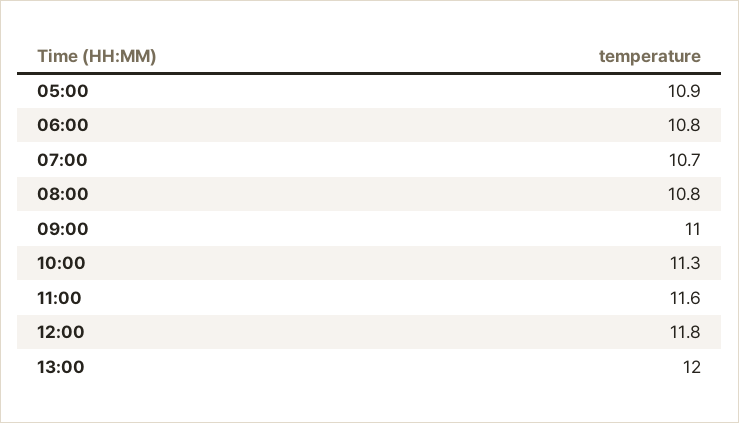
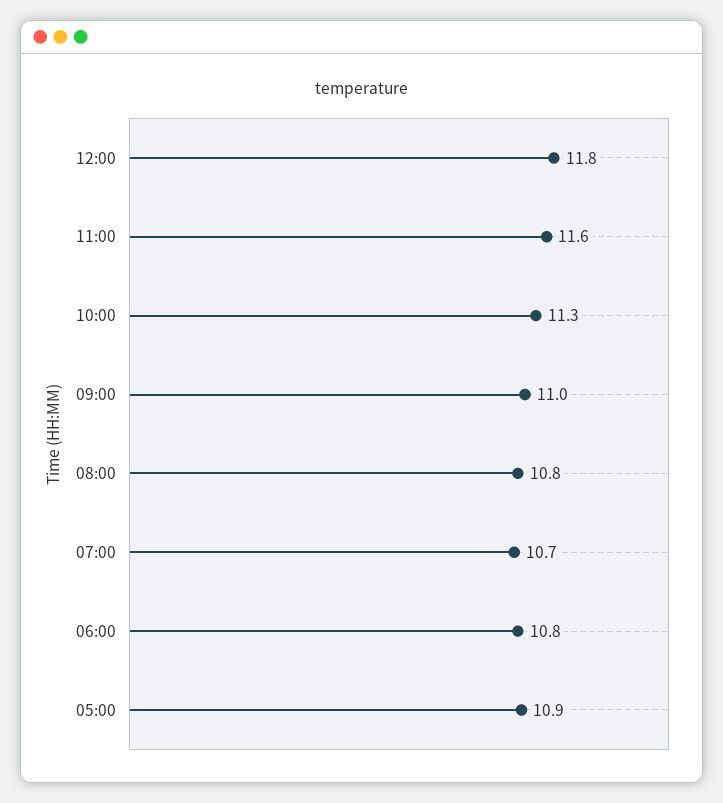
13:00: 12 -> none

